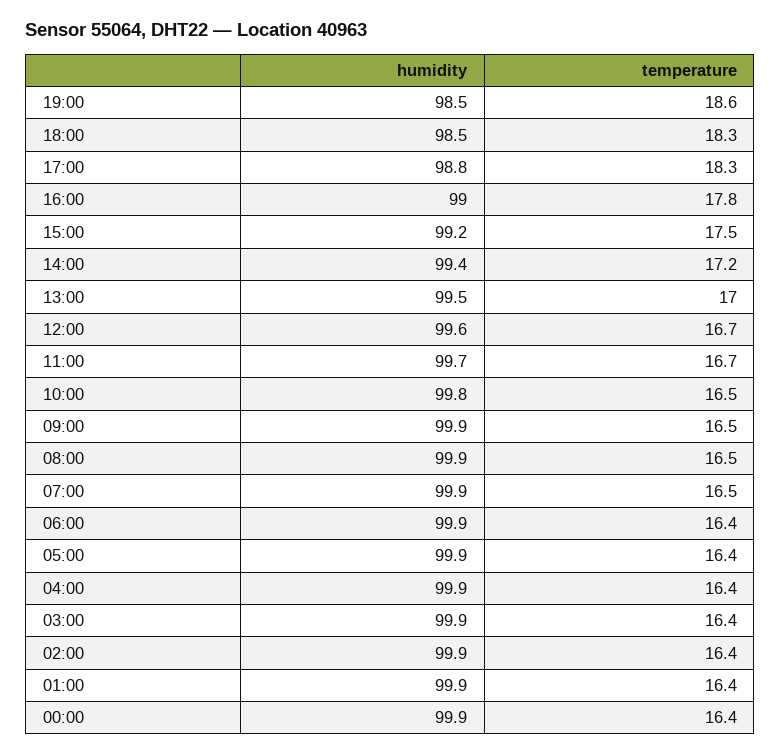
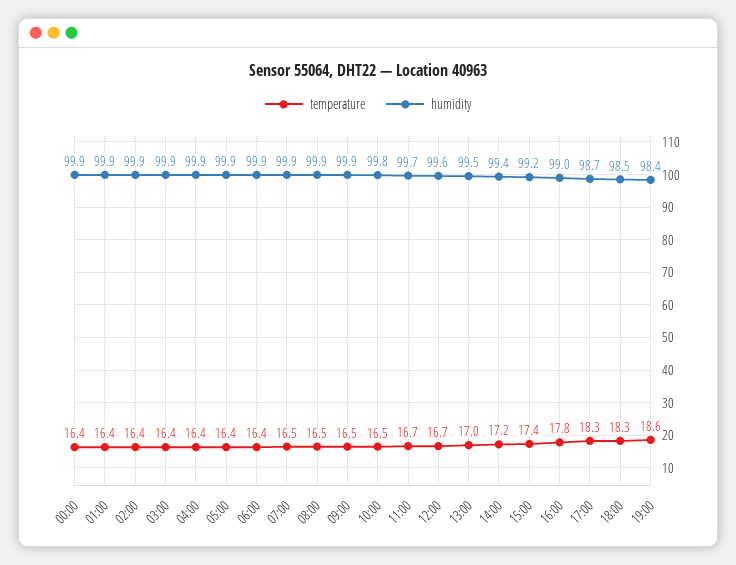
humidity, 19:00: 98.5 -> 98.4
humidity, 17:00: 98.8 -> 98.7
temperature, 15:00: 17.5 -> 17.4

